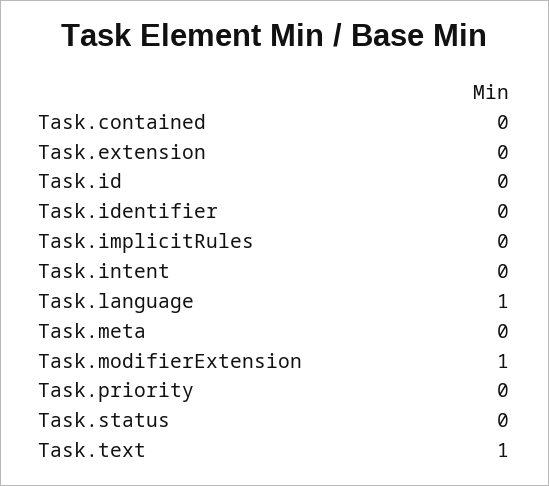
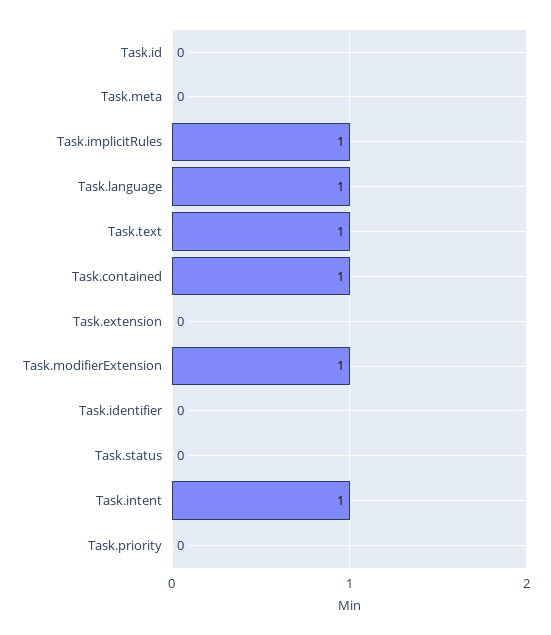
Task.contained: 0 -> 1
Task.implicitRules: 0 -> 1
Task.intent: 0 -> 1

